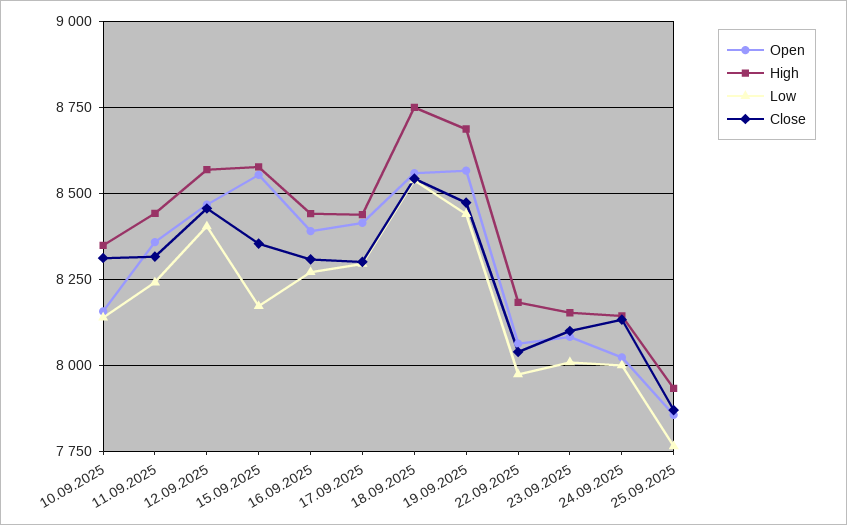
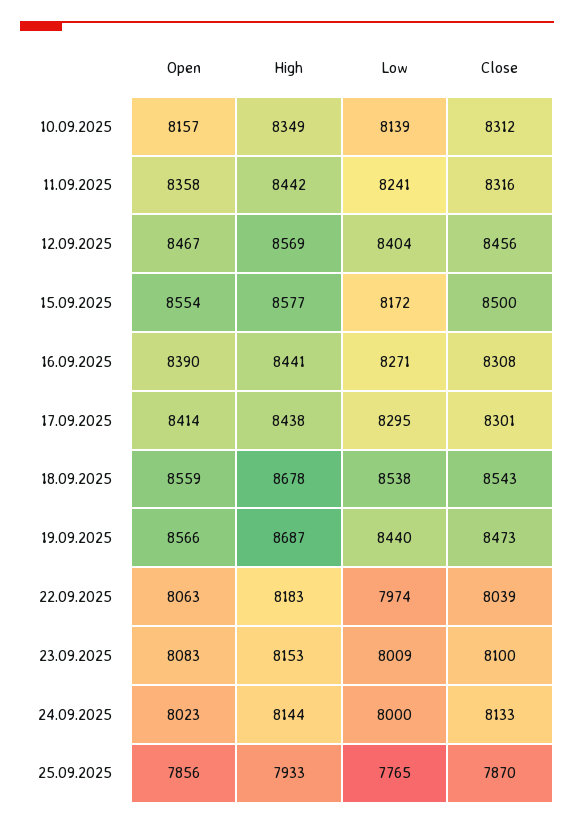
Close, 15.09.2025: 8350 -> 8500
High, 18.09.2025: 8750 -> 8678

